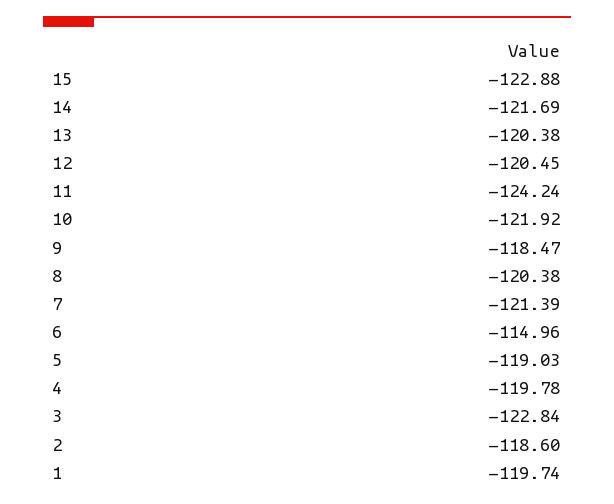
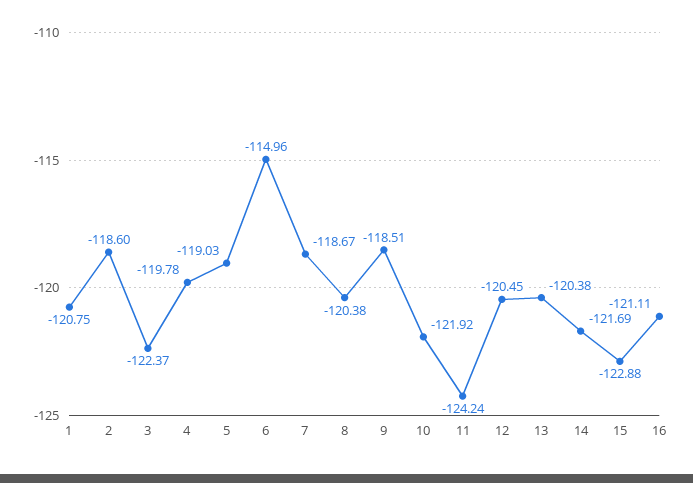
9: -118.47 -> -118.51
7: -121.39 -> -118.67
3: -122.84 -> -122.37
1: -119.74 -> -120.75
16: none -> -121.11

